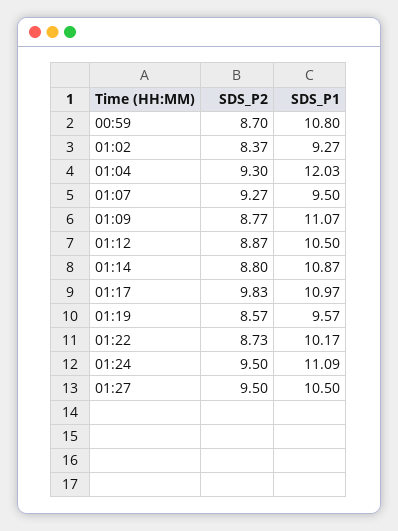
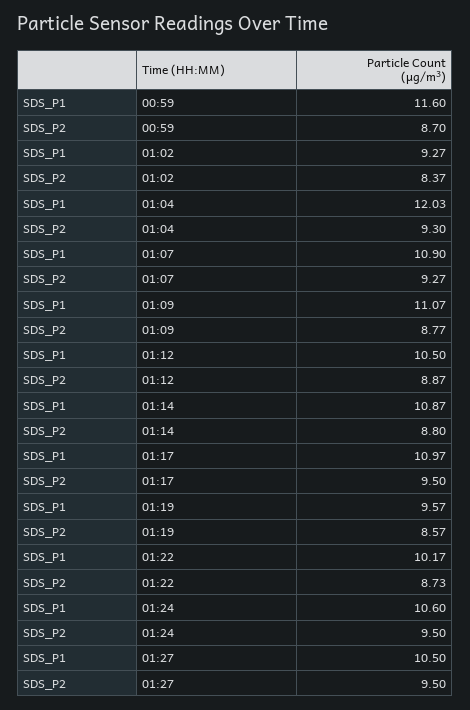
SDS_P1, 00:59: 10.8 -> 11.6
SDS_P1, 01:07: 9.5 -> 10.9
SDS_P2, 01:17: 9.83 -> 9.5
SDS_P1, 01:24: 11.09 -> 10.6

